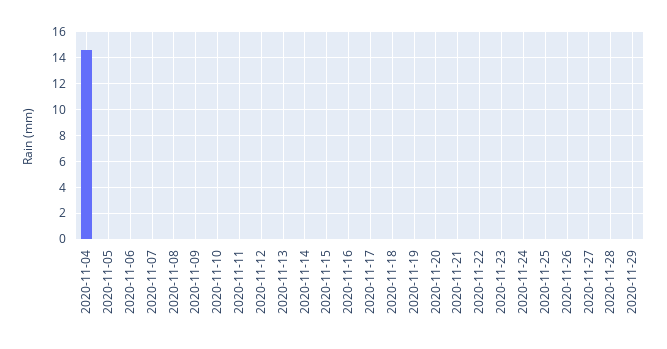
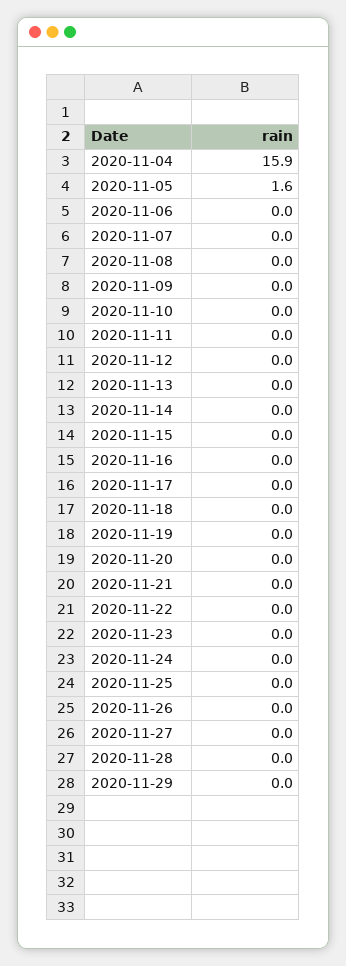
2020-11-04: 14.5 -> 15.9
2020-11-05: 0 -> 1.6

